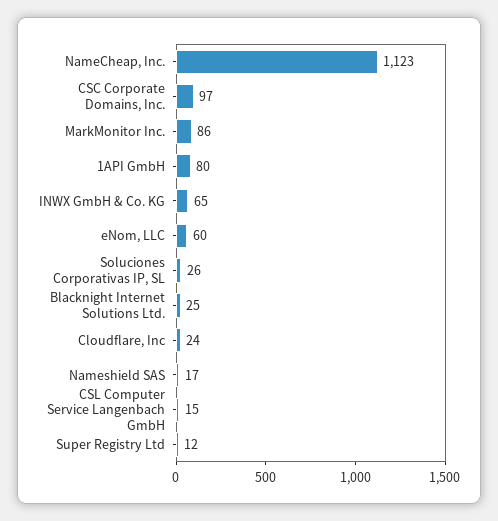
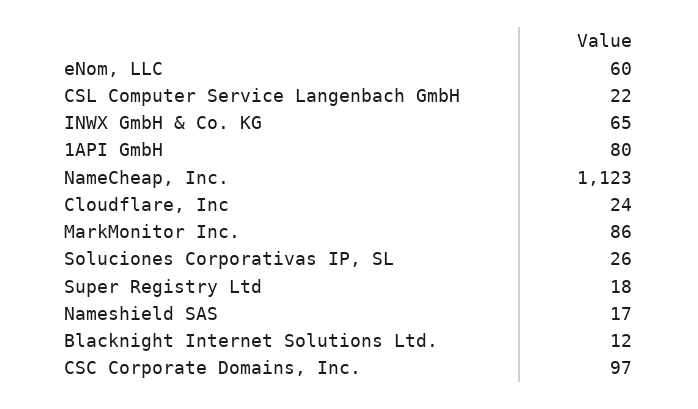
Blacknight Internet Solutions Ltd.: 25 -> 12
CSL Computer Service Langenbach GmbH: 15 -> 22
Super Registry Ltd: 12 -> 18

